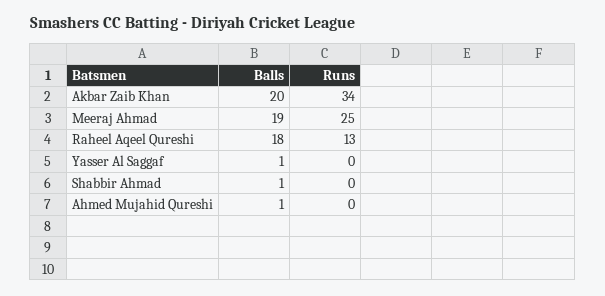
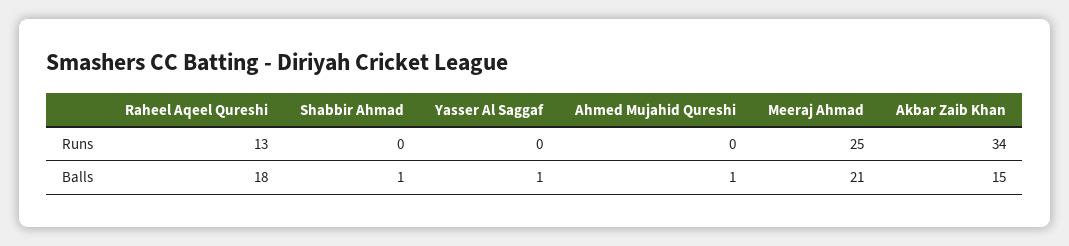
Balls, Akbar Zaib Khan: 20 -> 15
Balls, Meeraj Ahmad: 19 -> 21

